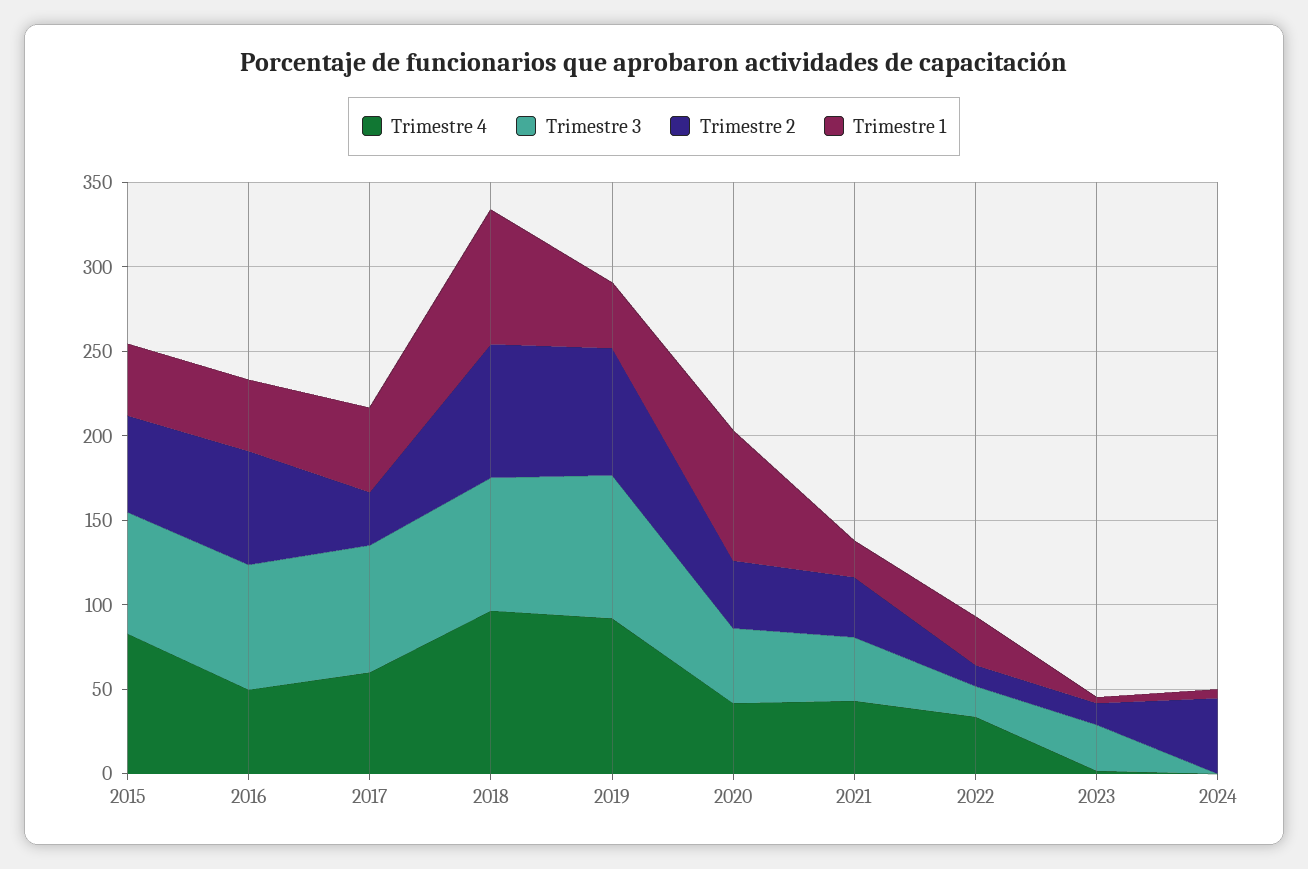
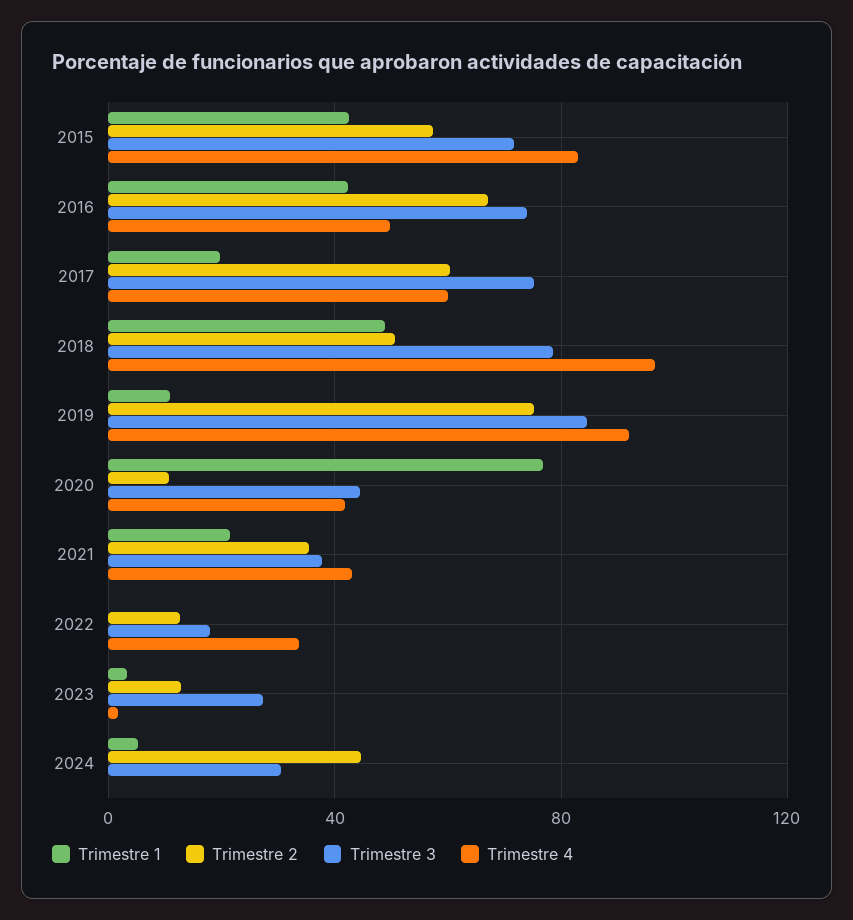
Trimestre 2, 2017: 30 -> 60
Trimestre 1, 2017: 50 -> 20
Trimestre 2, 2018: 80 -> 50
Trimestre 1, 2018: 80 -> 50
Trimestre 1, 2019: 40 -> 10
Trimestre 2, 2020: 40 -> 10
Trimestre 1, 2022: 30 -> 0
Trimestre 3, 2024: 0 -> 30

